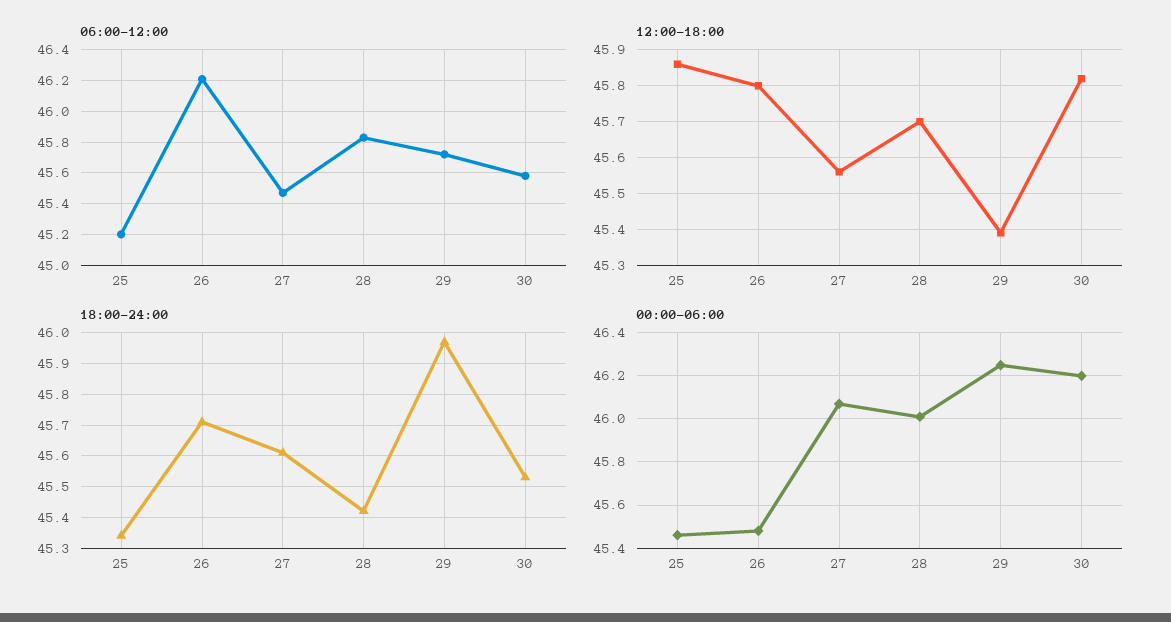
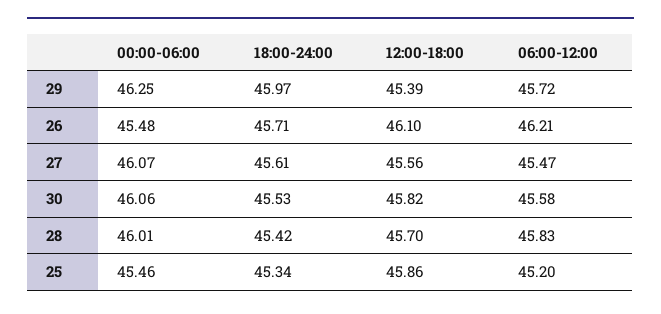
12:00-18:00, 26: 45.8 -> 46.1
00:00-06:00, 30: 46.2 -> 46.06

